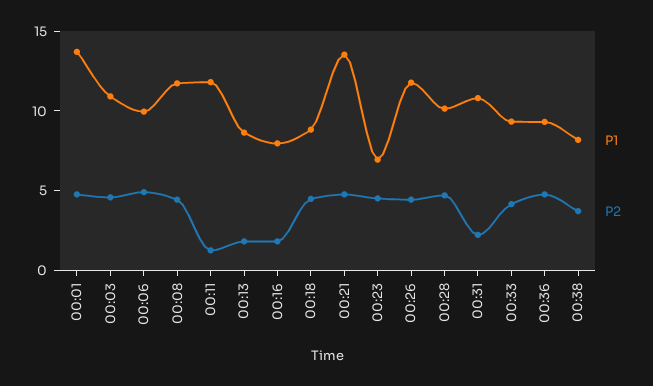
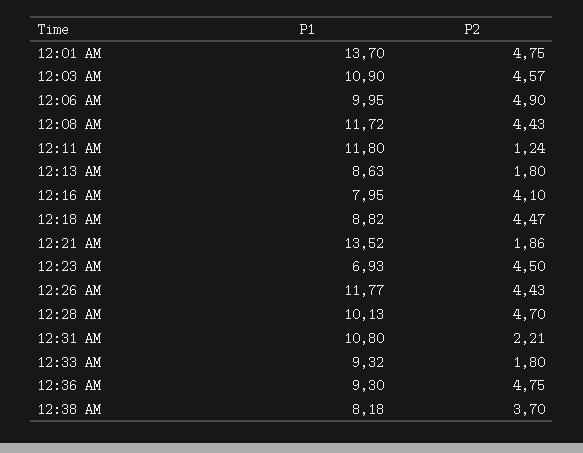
P2, 00:16: 2 -> 4.1
P2, 00:21: 5 -> 1.86
P2, 00:33: 4 -> 1.8

